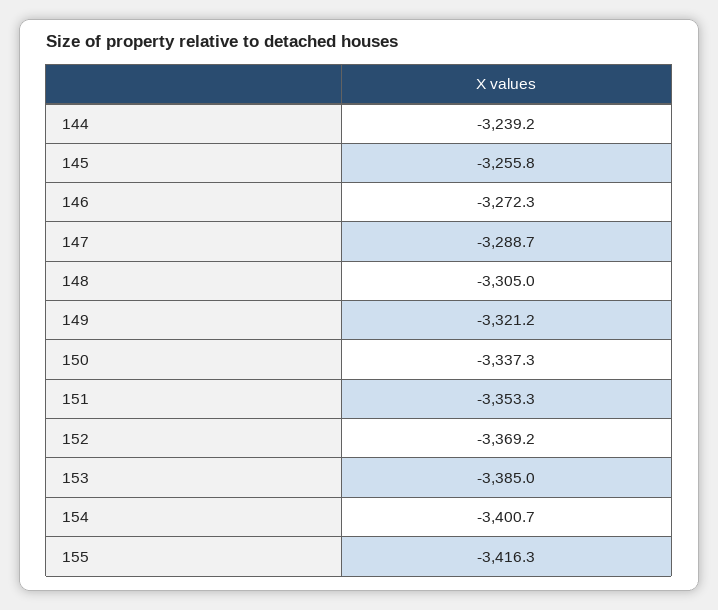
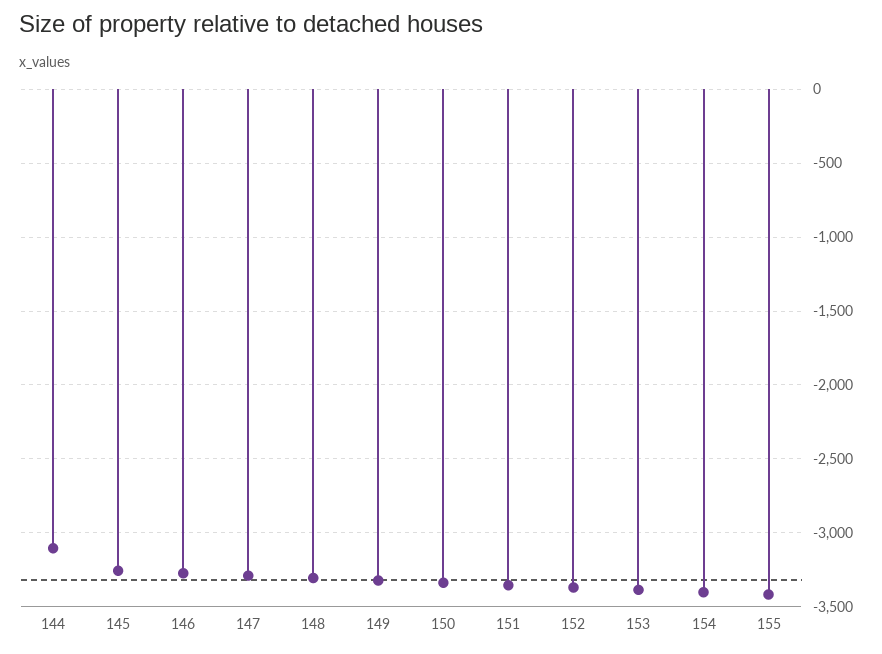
144: -3239.2 -> -3100

